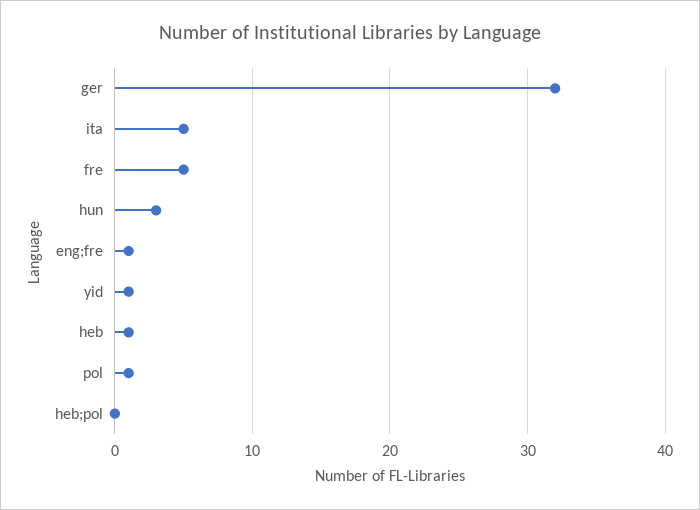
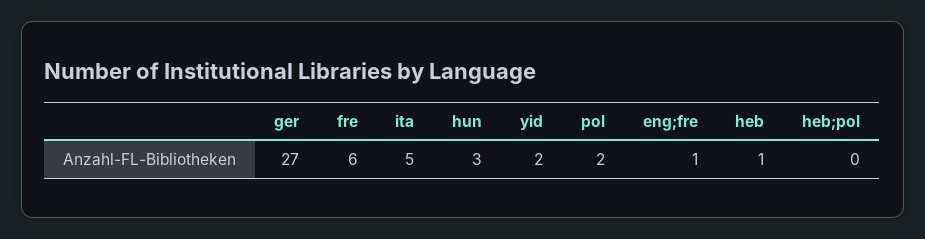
ger: 32 -> 27
fre: 5 -> 6
yid: 1 -> 2
pol: 1 -> 2

